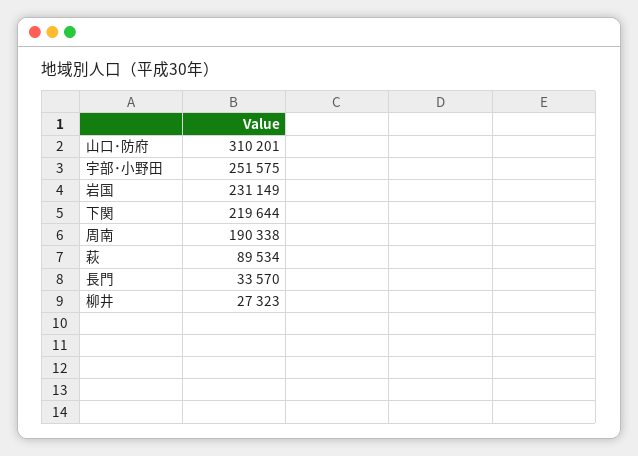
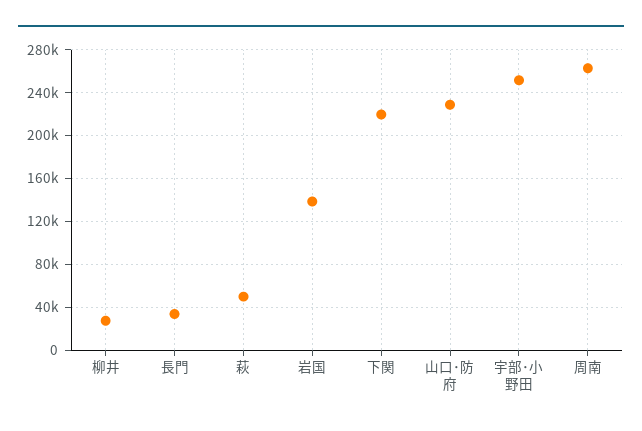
山口･防府: 310201 -> 230000
岩国: 231149 -> 140000
周南: 190338 -> 260000
萩: 89534 -> 50000

